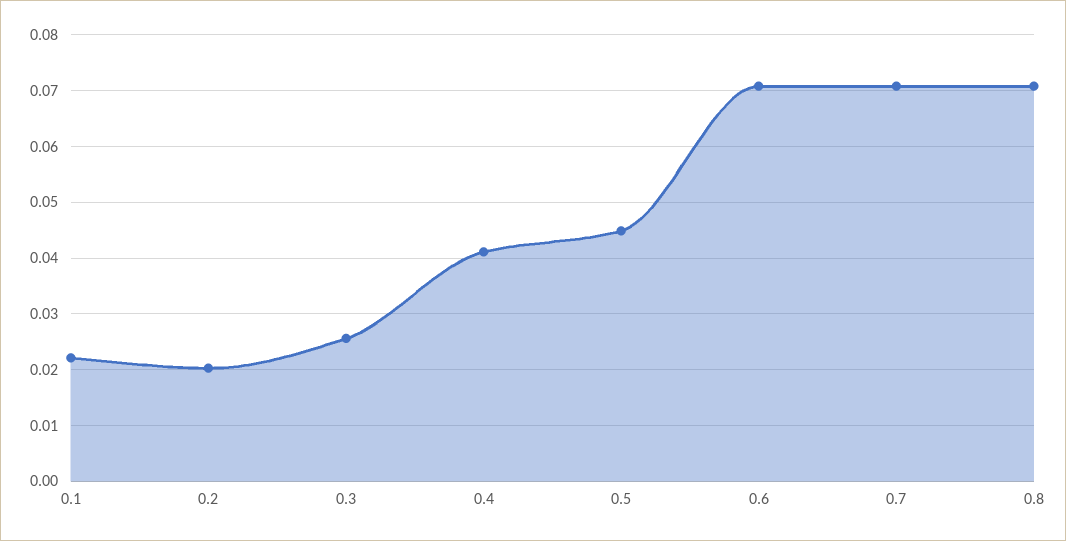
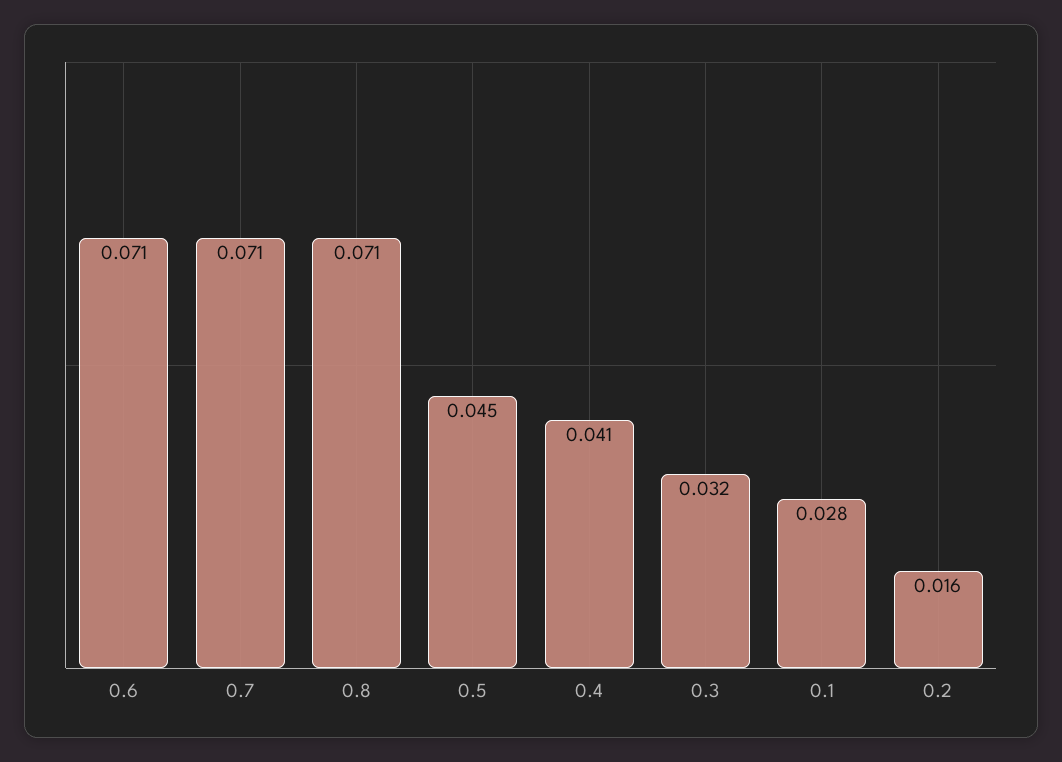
0.1: 0.022 -> 0.028
0.2: 0.02 -> 0.016
0.3: 0.026 -> 0.032

